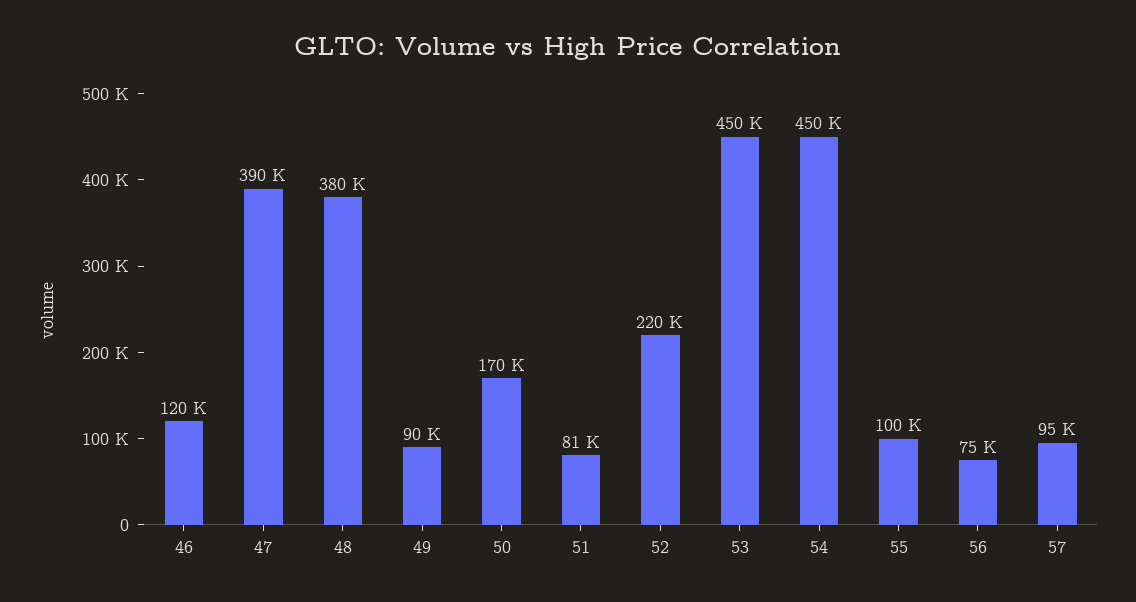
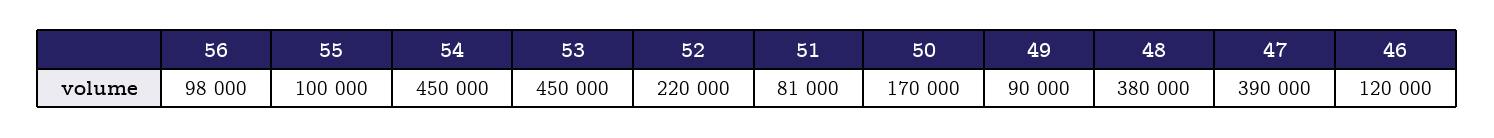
56: 75000 -> 98000
57: 95000 -> none

